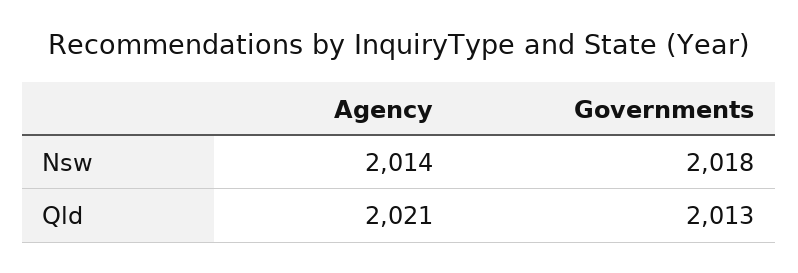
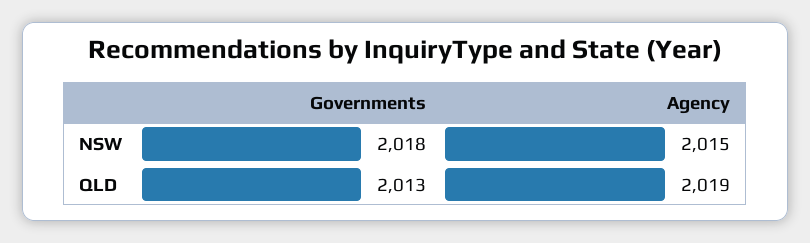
Agency, Nsw: 2014 -> 2015
Agency, Qld: 2021 -> 2019

